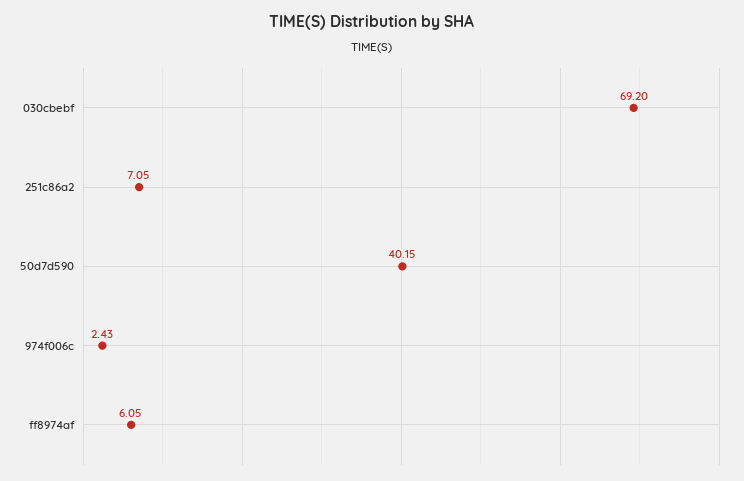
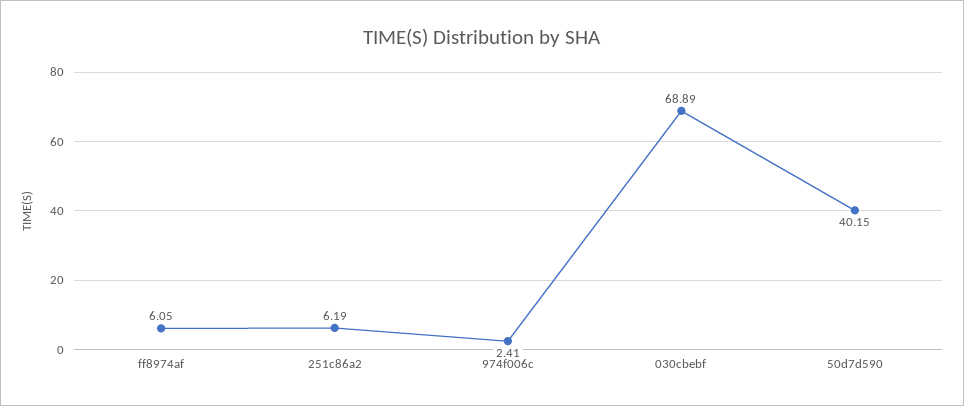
030cbebf: 69.2 -> 68.89
251c86a2: 7.05 -> 6.19
974f006c: 2.43 -> 2.41

